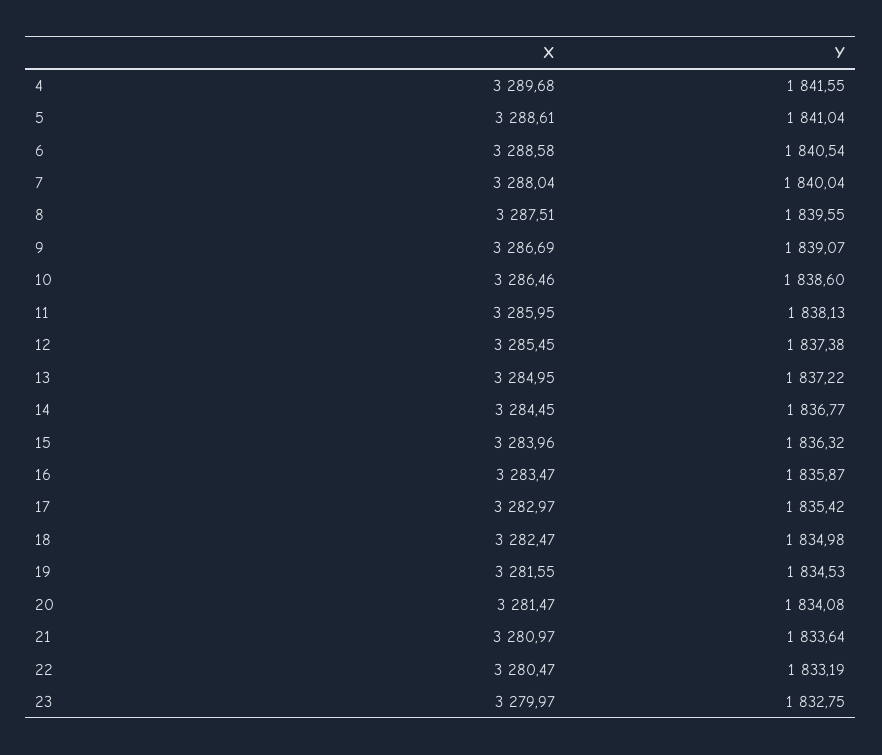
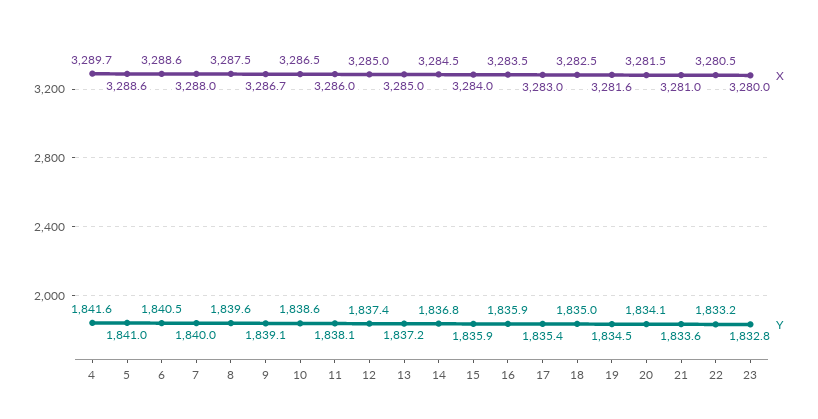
X, 12: 3285.45 -> 3285
Y, 15: 1836.32 -> 1835.9

